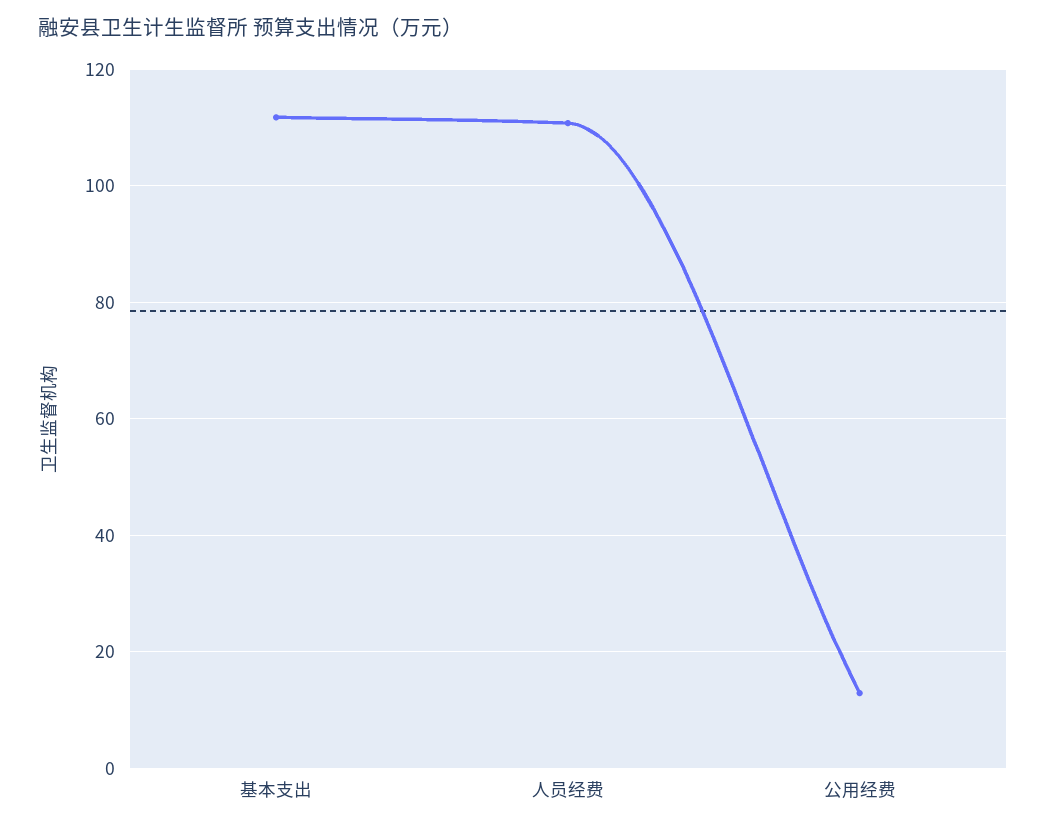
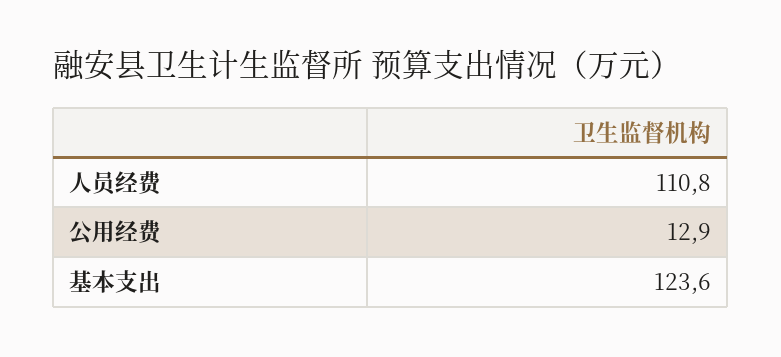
基本支出: 112 -> 123.6

